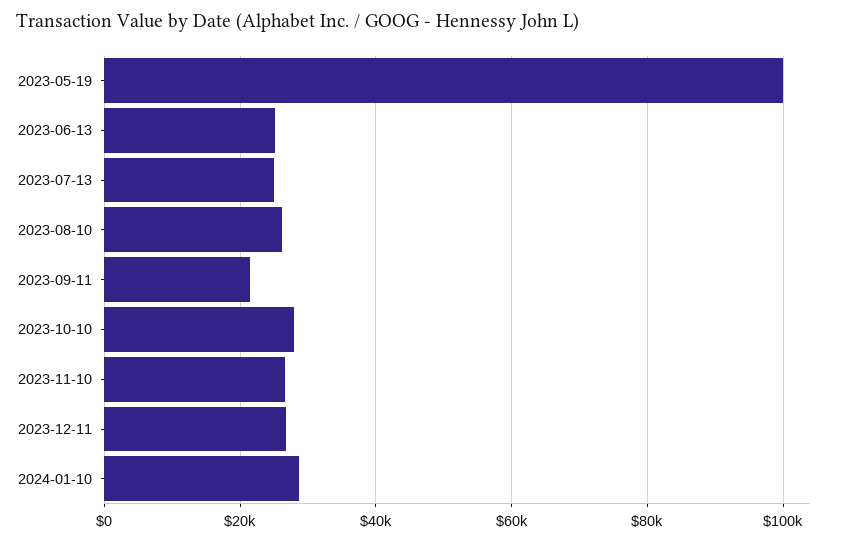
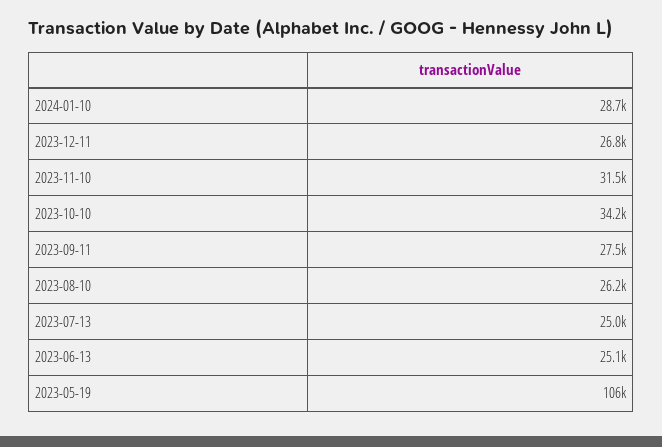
2023-05-19: 100000 -> 106000
2023-09-11: 22000 -> 27500
2023-10-10: 28000 -> 34200
2023-11-10: 26000 -> 31500

